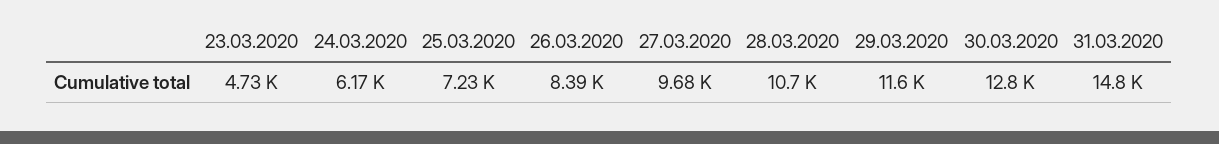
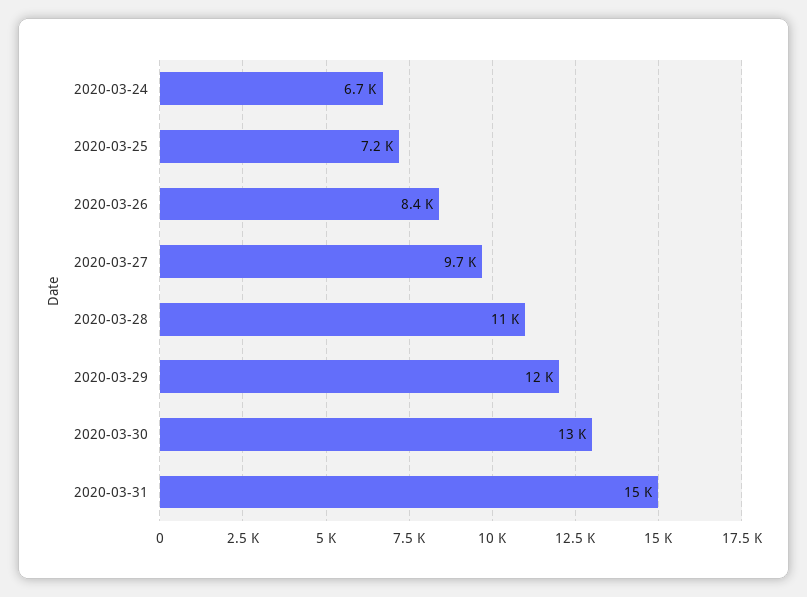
23.03.2020: 4730 -> none
24.03.2020: 6170 -> 6700

